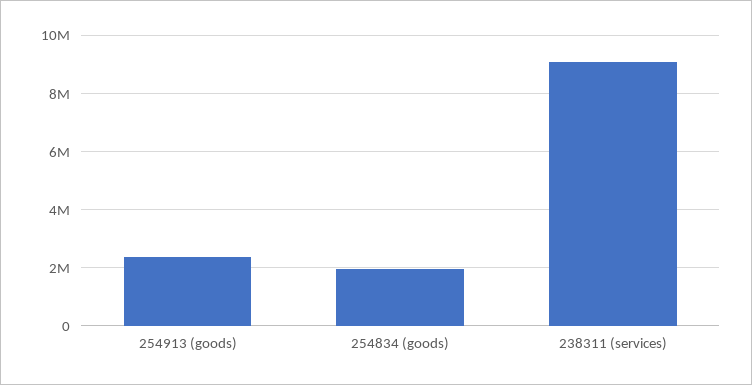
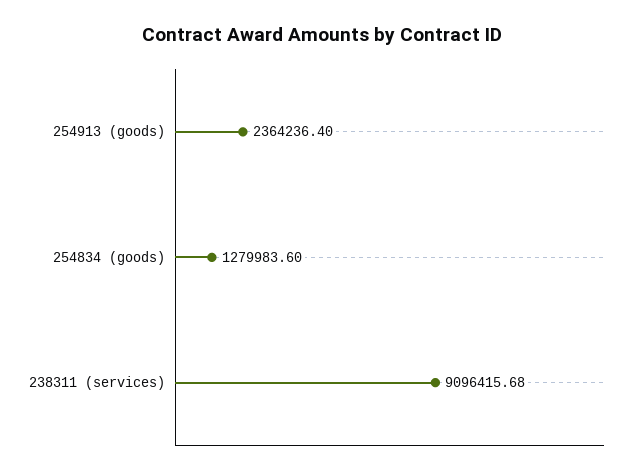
254834 (goods): 2000000 -> 1279983.6

